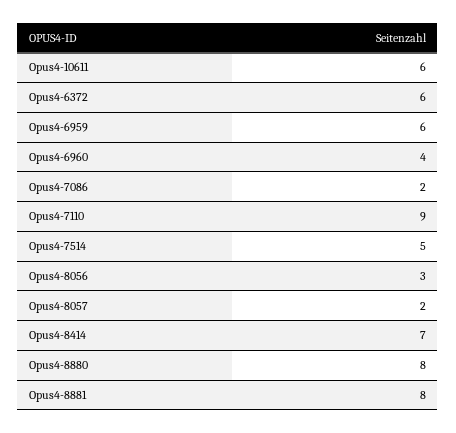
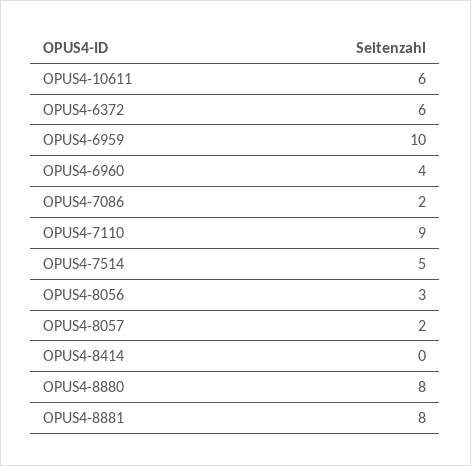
Opus4-6959: 6 -> 10
Opus4-8414: 7 -> 0

